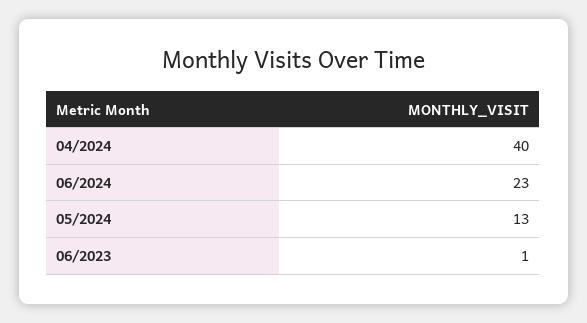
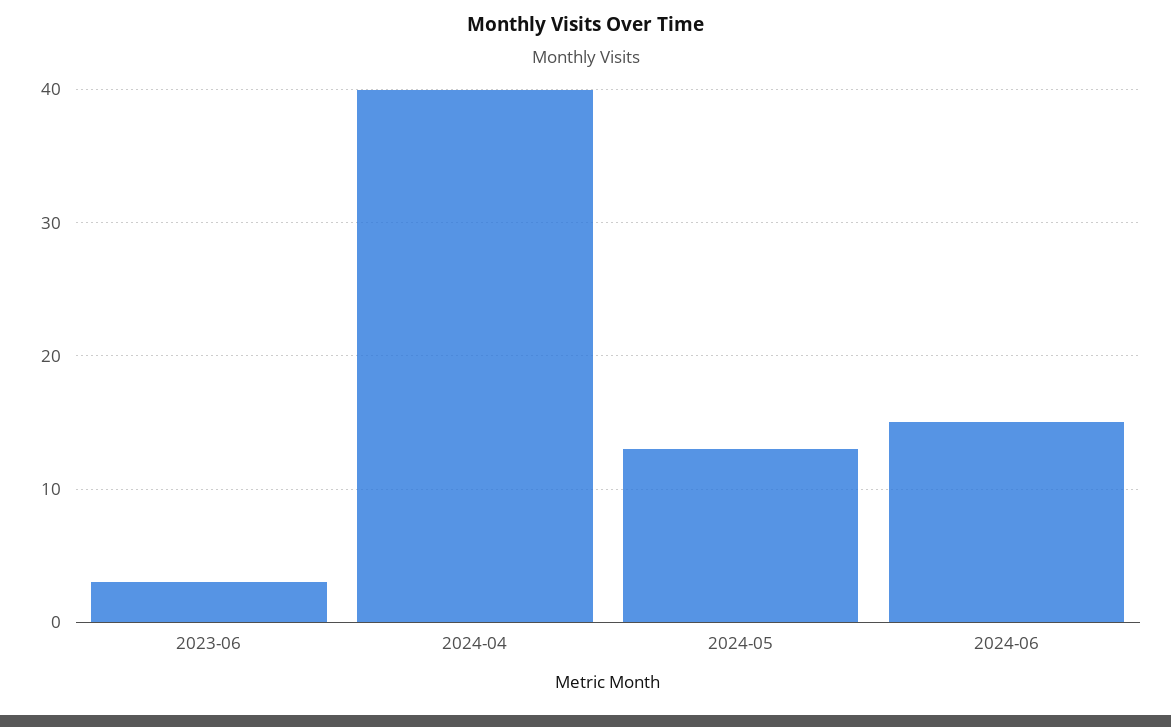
06/2024: 23 -> 15
06/2023: 1 -> 3

